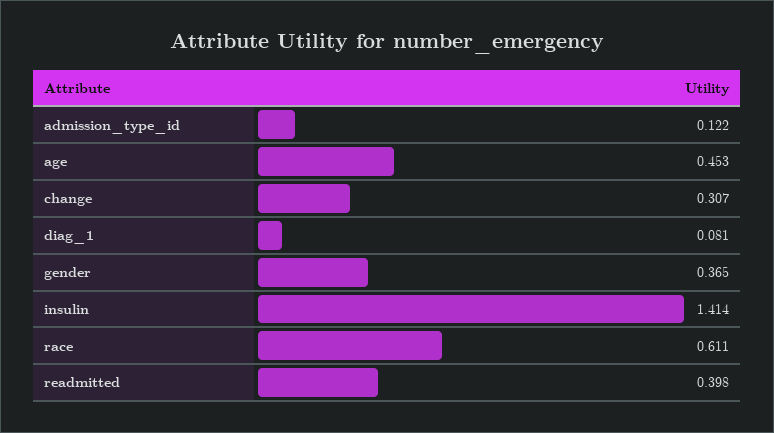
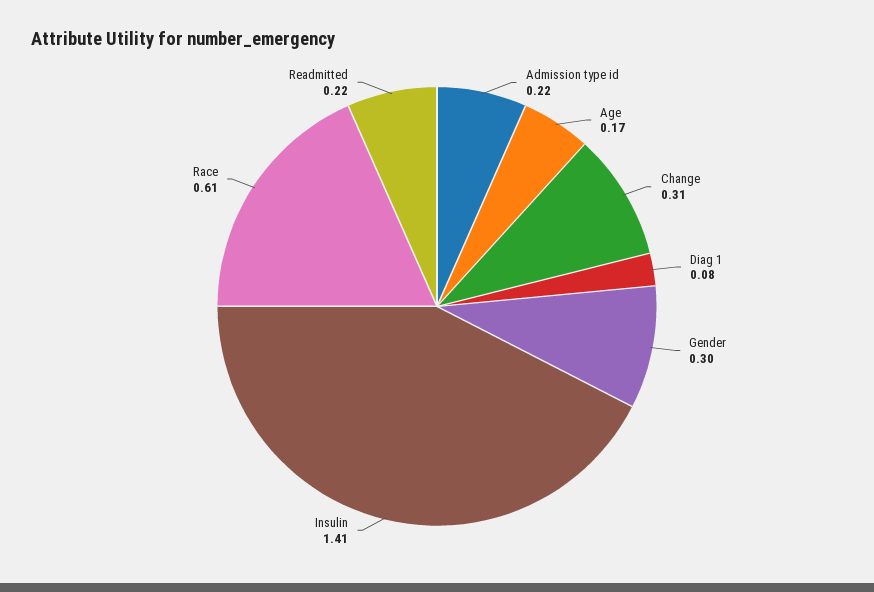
admission_type_id: 0.122 -> 0.22
age: 0.453 -> 0.17
gender: 0.365 -> 0.3
readmitted: 0.398 -> 0.22

